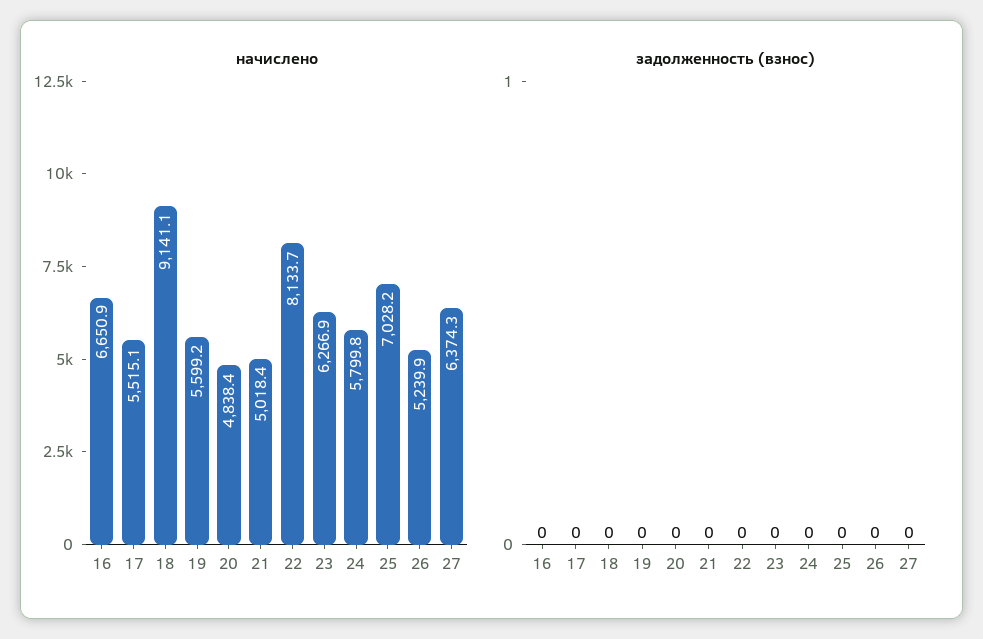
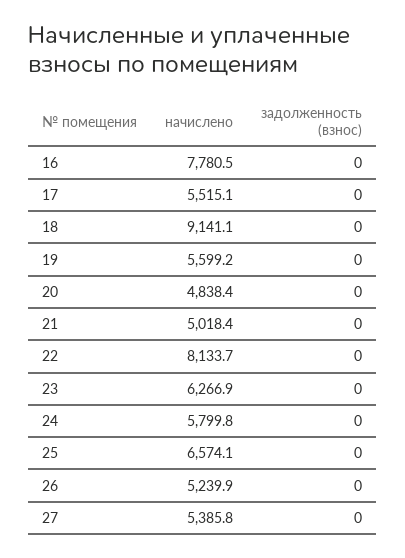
начислено, 16: 6650.9 -> 7780.5
начислено, 25: 7028.2 -> 6574.1
начислено, 27: 6374.3 -> 5385.8

